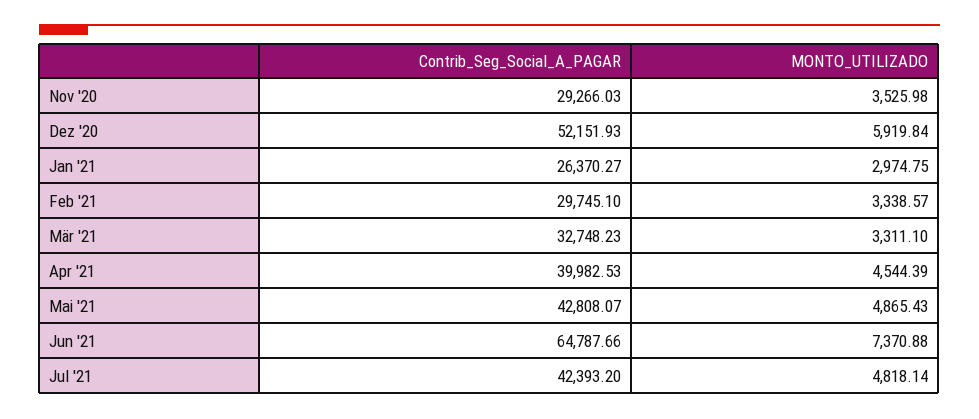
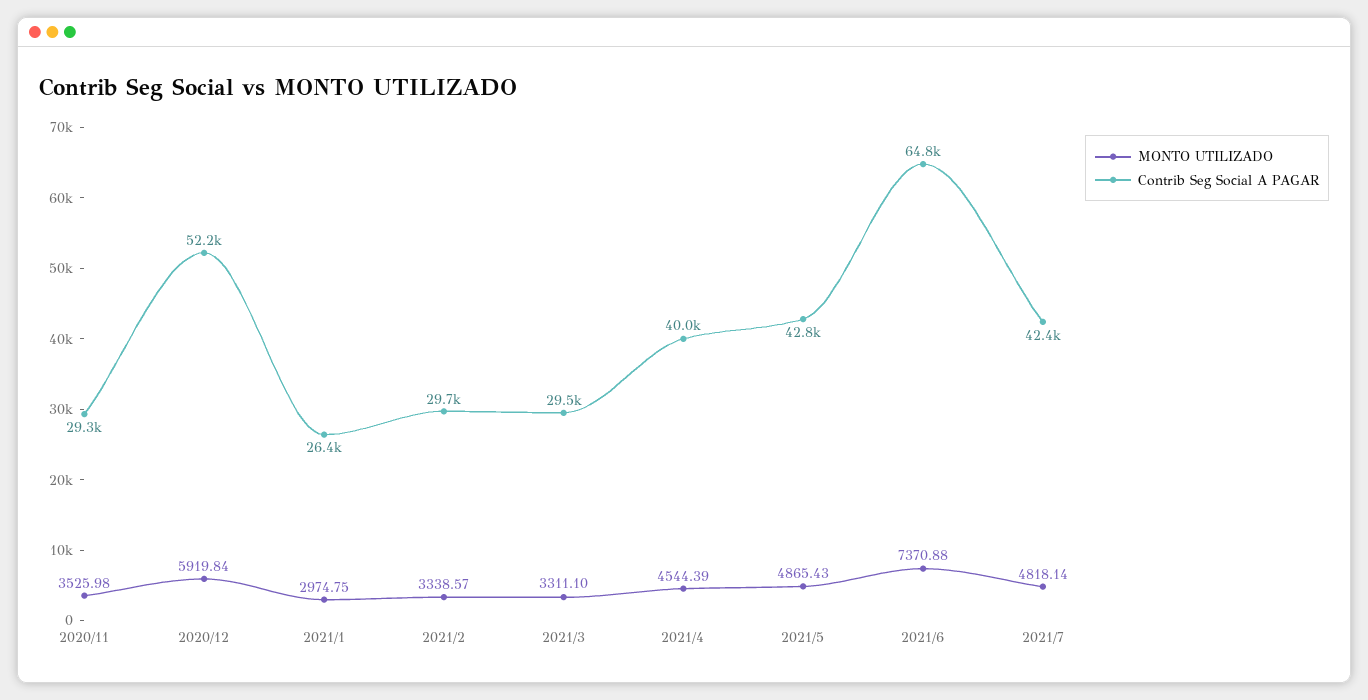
Contrib_Seg_Social_A_PAGAR, Mär '21: 32748.23 -> 29500

